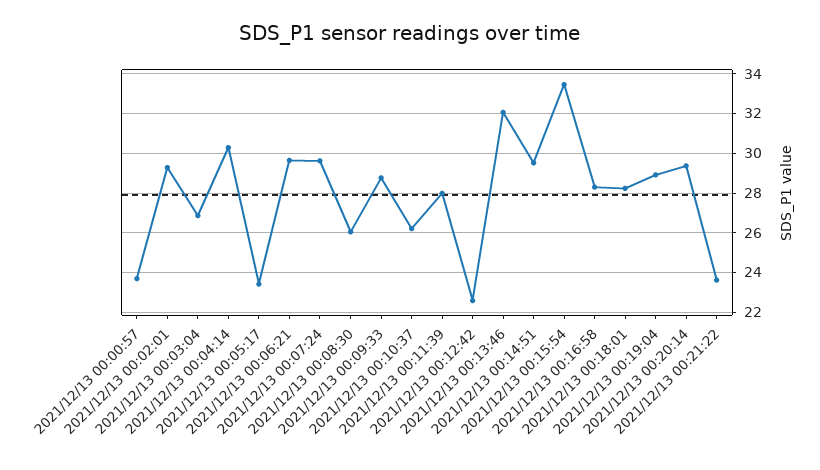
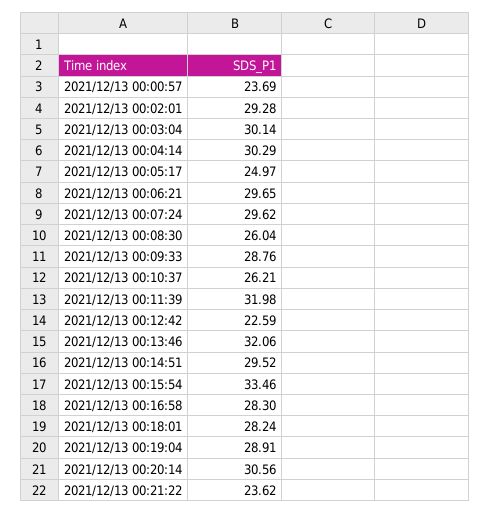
2021/12/13 00:03:04: 27 -> 30.14
2021/12/13 00:05:17: 23.5 -> 24.97
2021/12/13 00:11:39: 28 -> 31.98
2021/12/13 00:20:14: 29.5 -> 30.56

